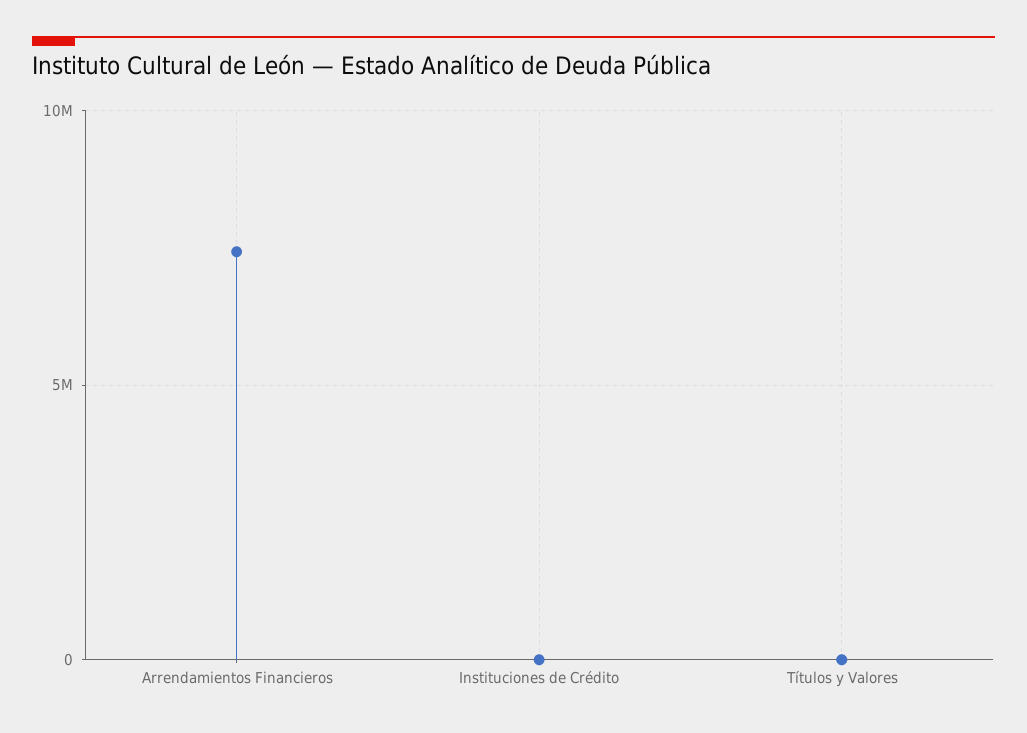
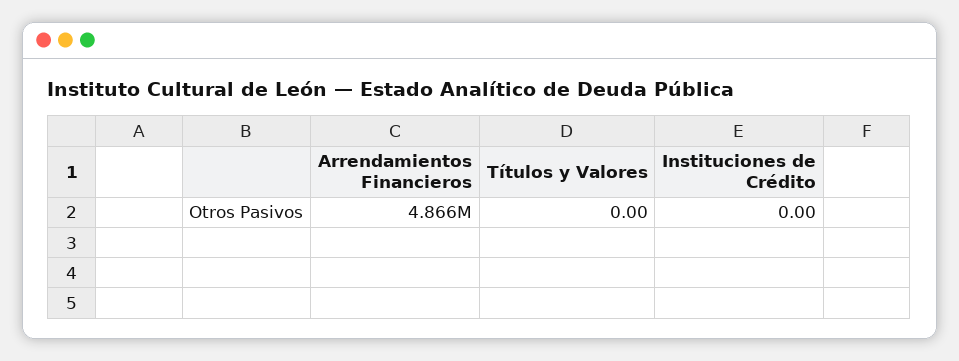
Arrendamientos Financieros: 7500000 -> 4866000

